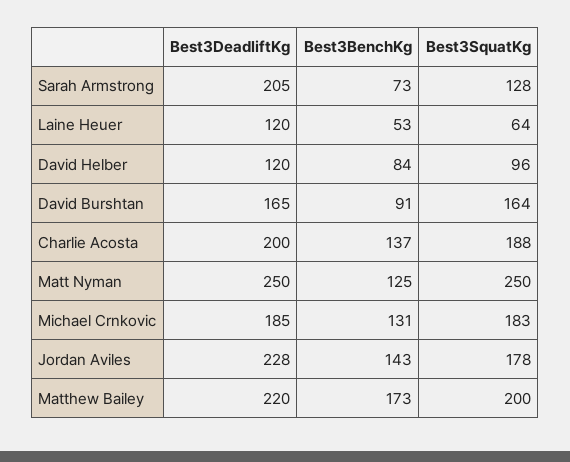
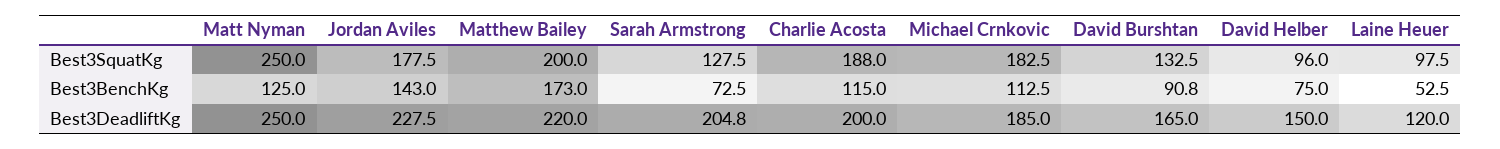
Best3SquatKg, Laine Heuer: 64 -> 97.5
Best3DeadliftKg, David Helber: 120 -> 150
Best3BenchKg, David Helber: 84 -> 75
Best3SquatKg, David Burshtan: 164 -> 132.5
Best3BenchKg, Charlie Acosta: 137 -> 115
Best3BenchKg, Michael Crnkovic: 131 -> 112.5

